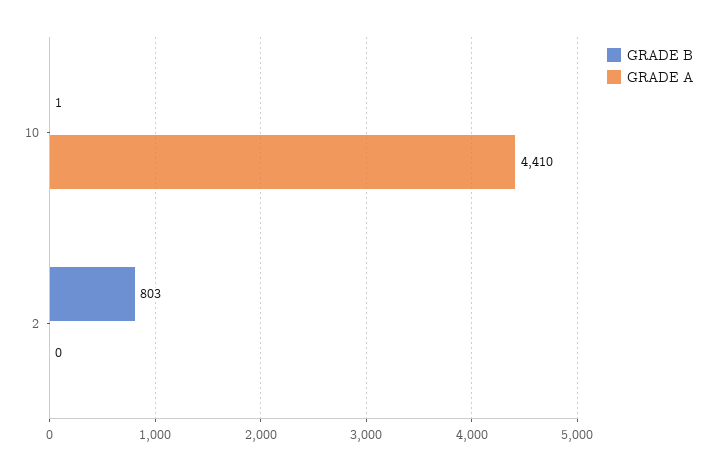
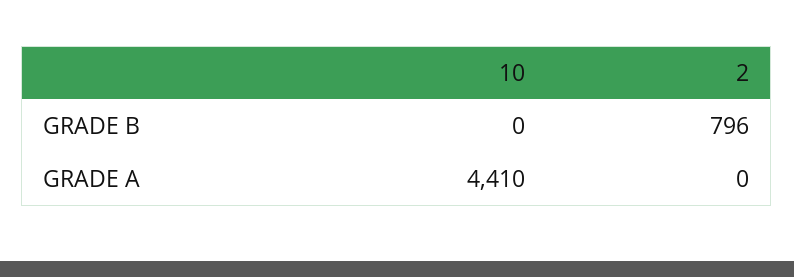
GRADE B, 10: 1 -> 0
GRADE B, 2: 803 -> 796

